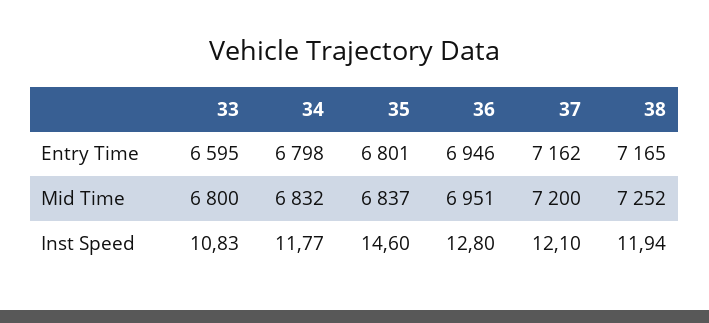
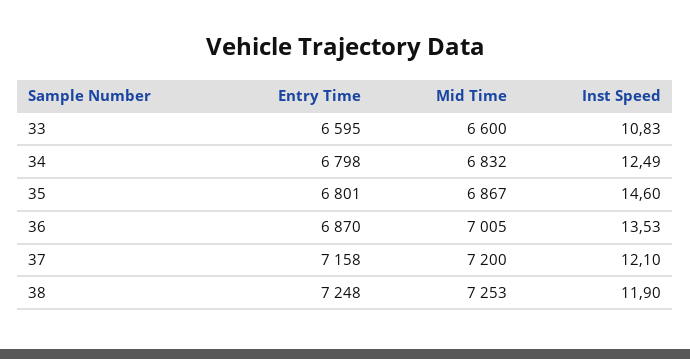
36, Entry Time: 6946 -> 6870
37, Entry Time: 7162 -> 7158
38, Entry Time: 7165 -> 7248
33, Mid Time: 6800 -> 6600
35, Mid Time: 6837 -> 6867
36, Mid Time: 6951 -> 7005
38, Mid Time: 7252 -> 7253
34, Inst Speed: 11.77 -> 12.49
36, Inst Speed: 12.8 -> 13.53
38, Inst Speed: 11.94 -> 11.9

